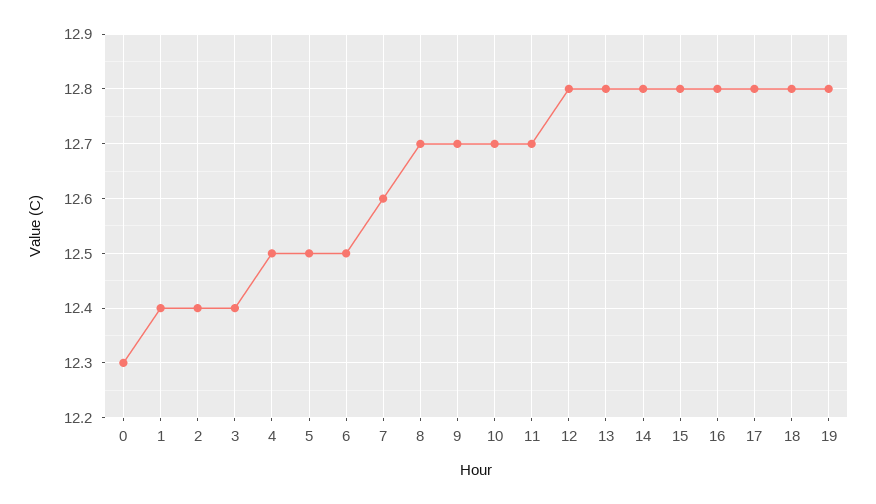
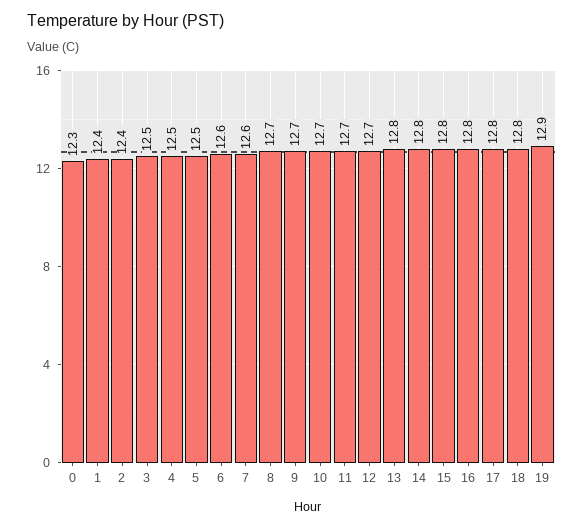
3: 12.4 -> 12.5
6: 12.5 -> 12.6
12: 12.8 -> 12.7
19: 12.8 -> 12.9

